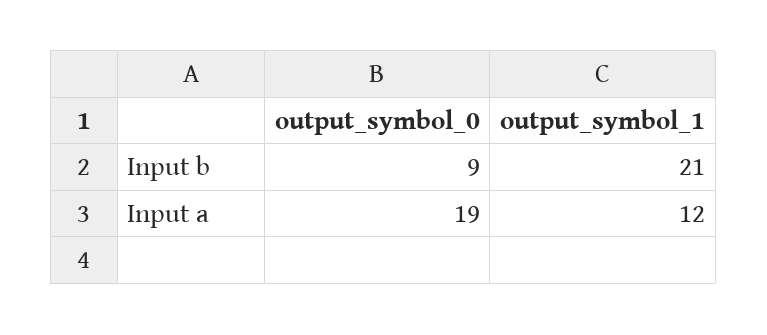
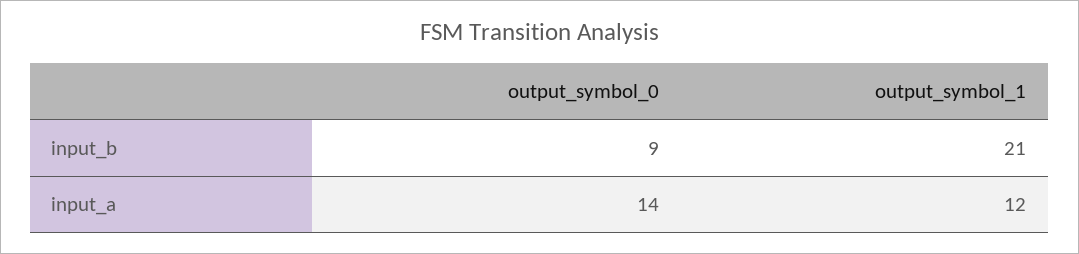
output_symbol_0, Input a: 19 -> 14

